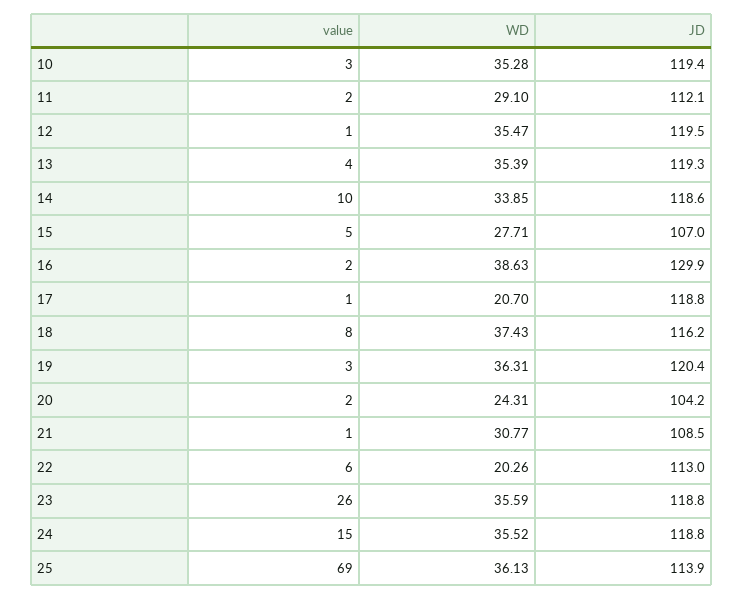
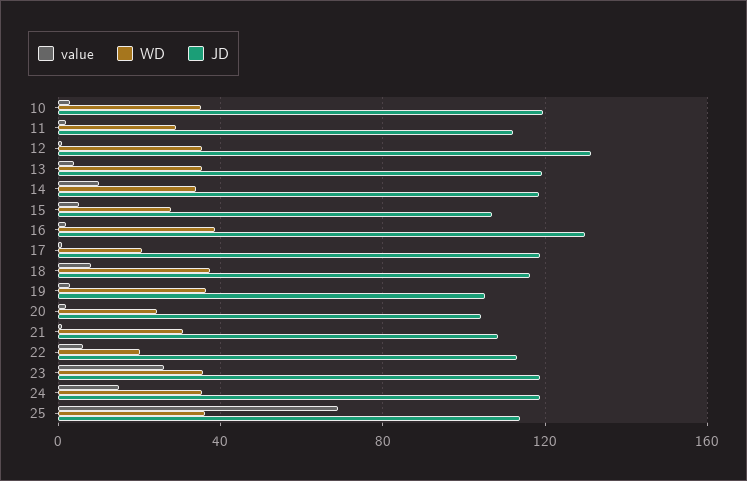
JD, 12: 119.5 -> 130
JD, 19: 120.4 -> 105

